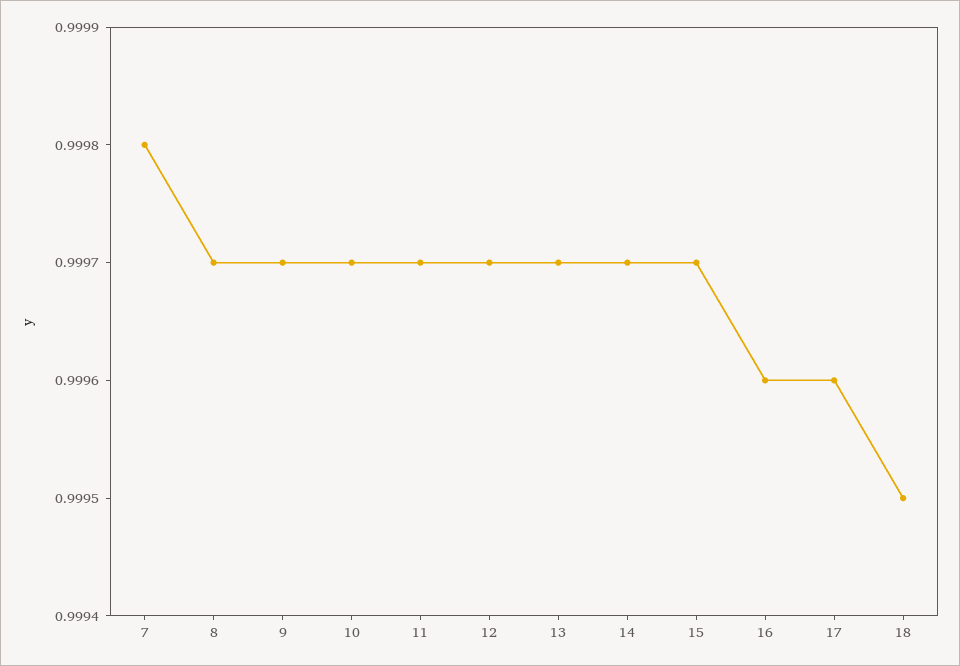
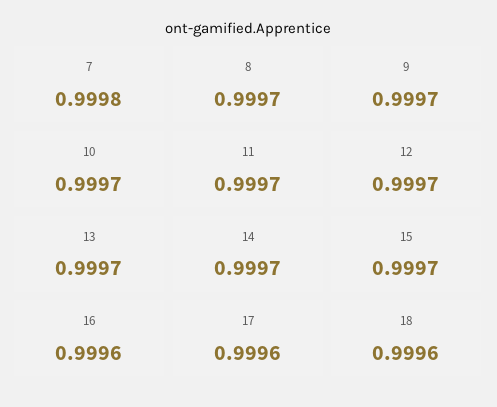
18: 0.9995 -> 0.9996

